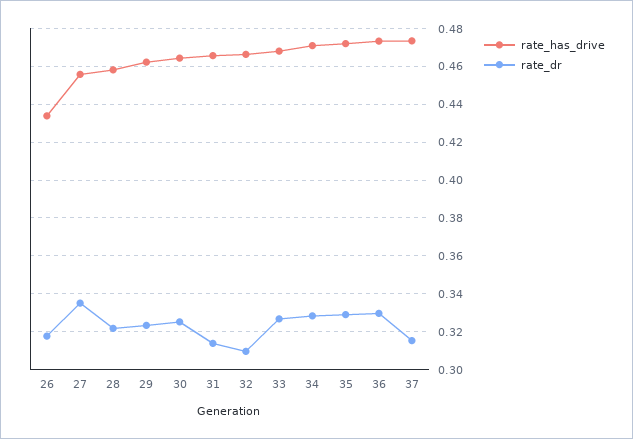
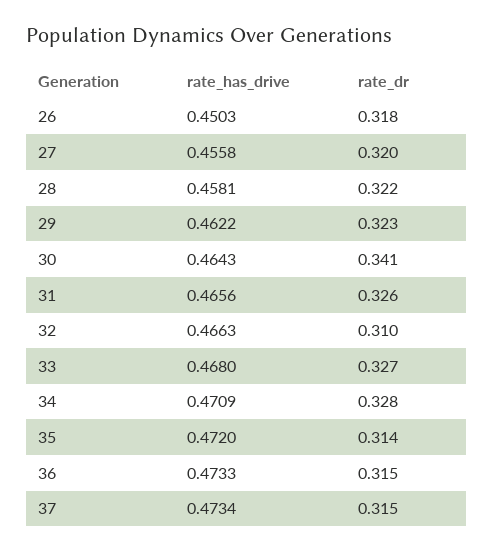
rate_has_drive, 26: 0.435 -> 0.4503
rate_dr, 27: 0.335 -> 0.32
rate_dr, 30: 0.325 -> 0.341
rate_dr, 31: 0.315 -> 0.326
rate_dr, 35: 0.33 -> 0.314
rate_dr, 36: 0.33 -> 0.315

